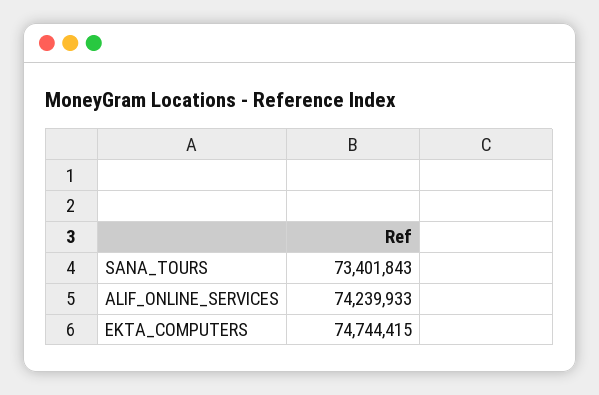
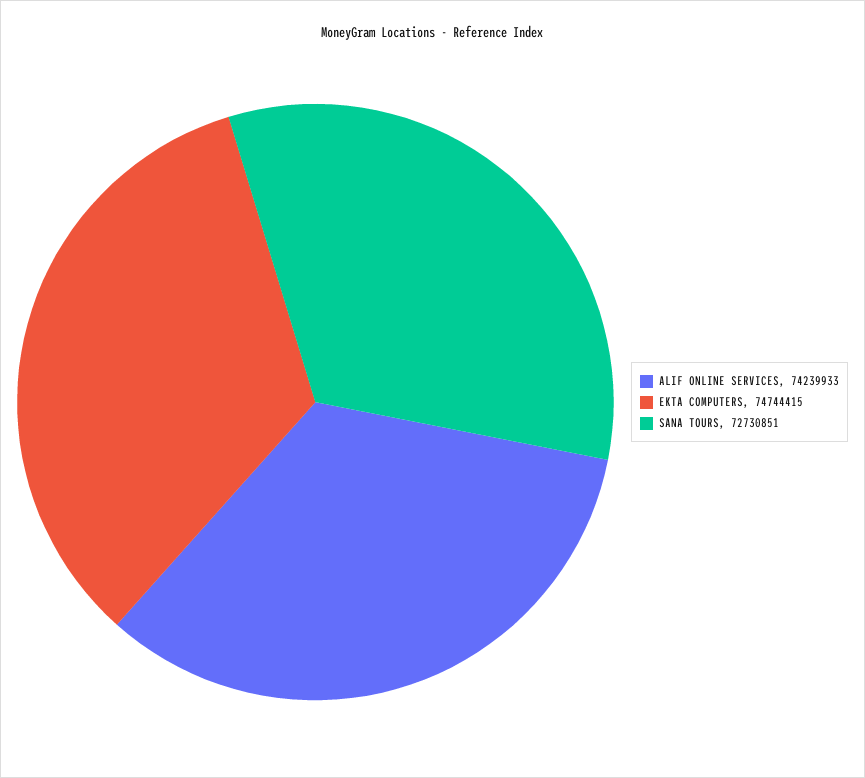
SANA_TOURS: 73401843 -> 72730851

